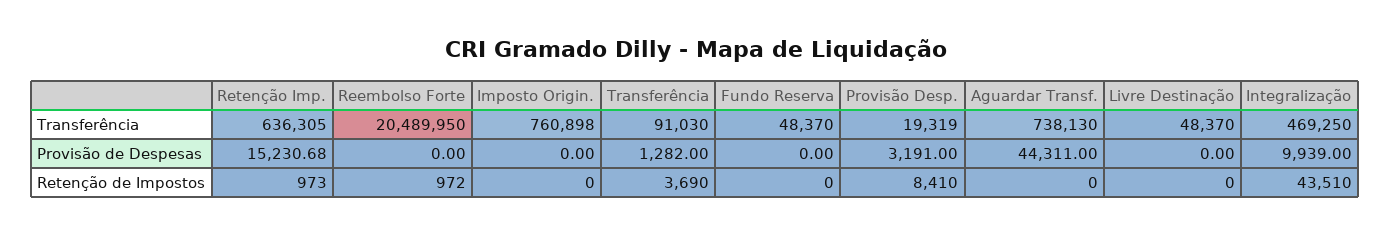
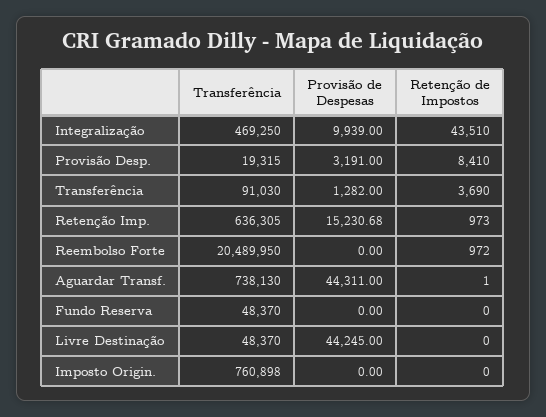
Provisão Desp., Transferência: 19319 -> 19315
Livre Destinação, Provisão de Despesas: 0 -> 44245
Aguardar Transf., Retenção de Impostos: 0 -> 1

